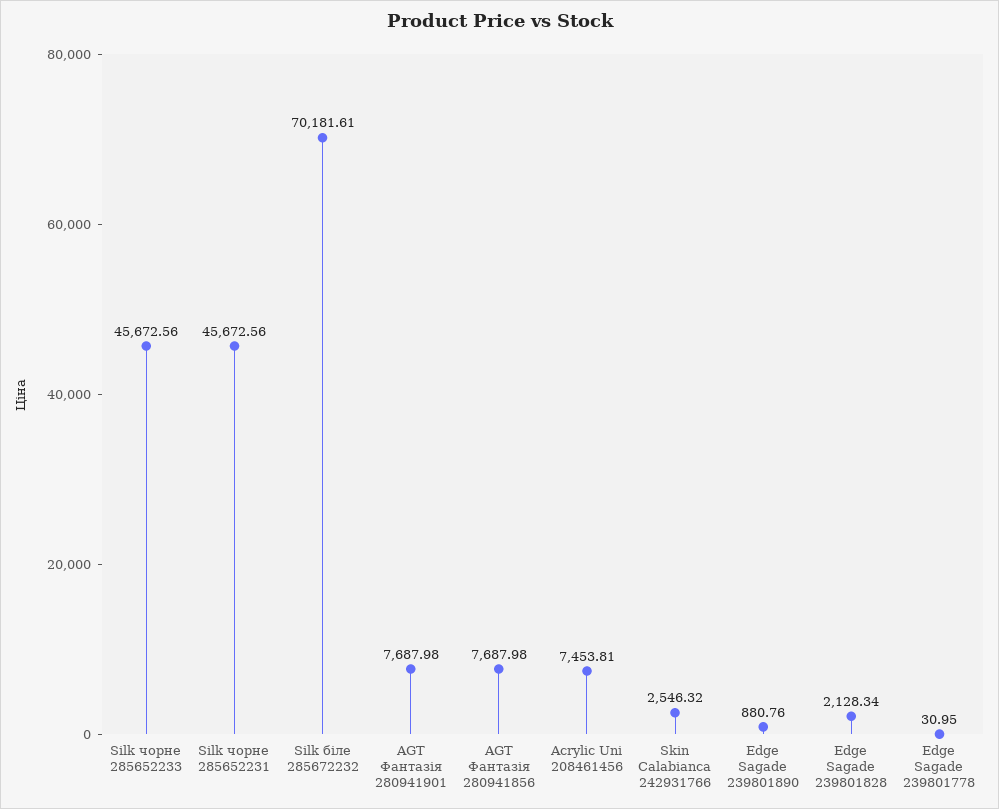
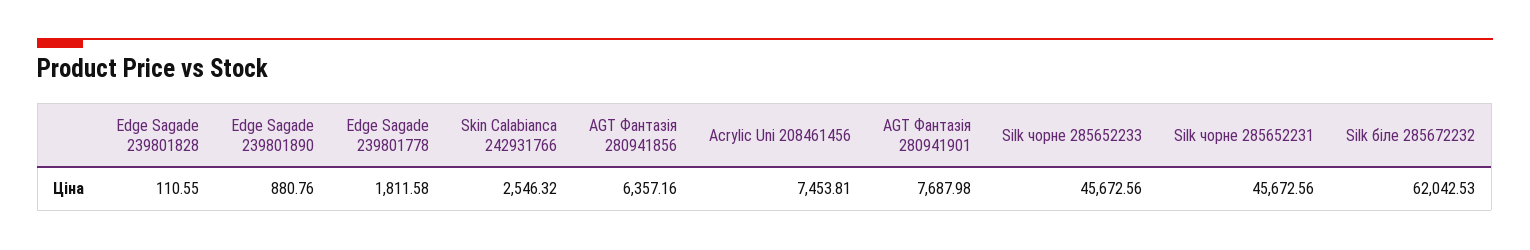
Silk біле 285672232: 70181.61 -> 62042.53
AGT Фантазія 280941856: 7687.98 -> 6357.16
Edge Sagade 239801828: 2128.34 -> 110.55
Edge Sagade 239801778: 30.95 -> 1811.58

